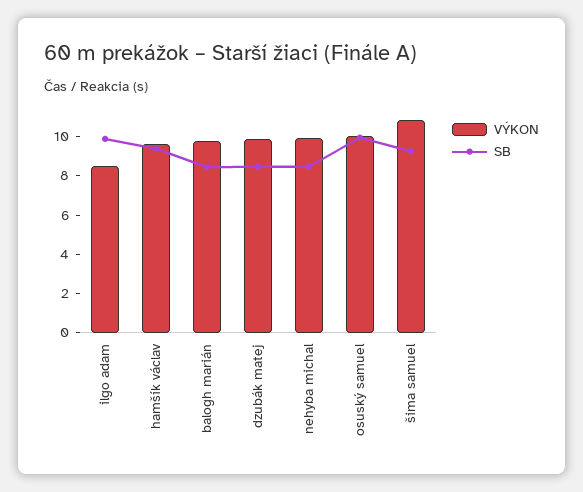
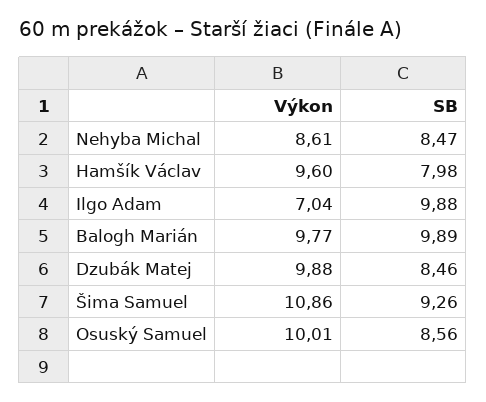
VÝKON, ilgo adam: 8.5 -> 7.04
SB, hamšík václav: 9.5 -> 7.98
SB, balogh marián: 8.5 -> 9.89
VÝKON, nehyba michal: 10 -> 8.61
SB, osuský samuel: 10 -> 8.56

